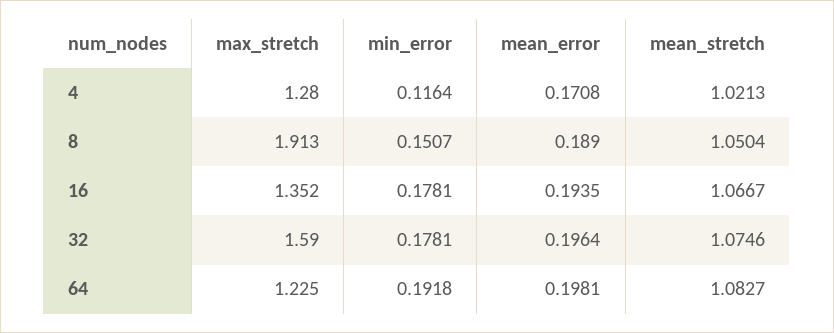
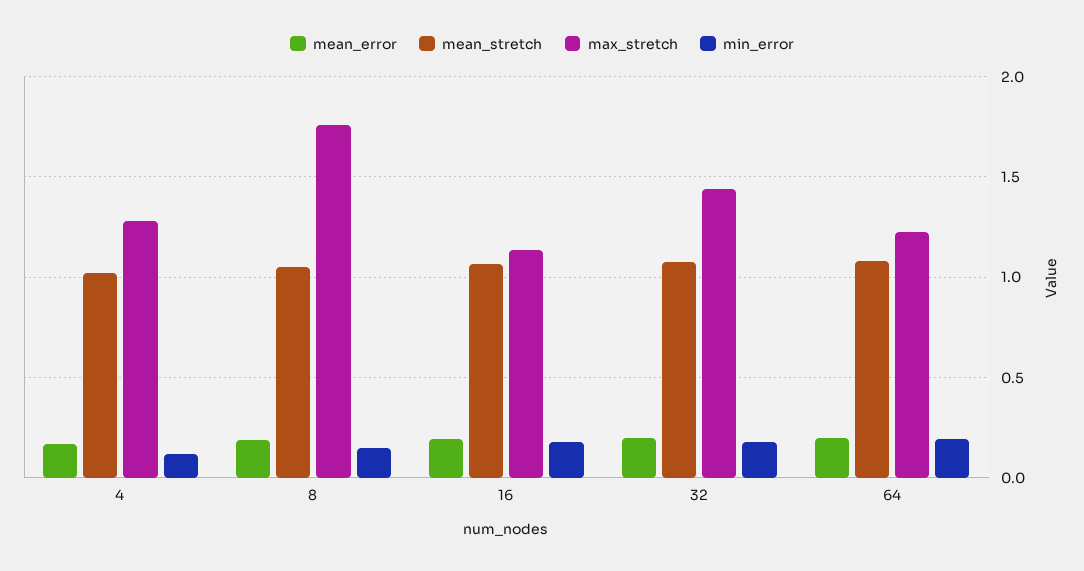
max_stretch, 8: 1.913 -> 1.75
max_stretch, 16: 1.352 -> 1.15
max_stretch, 32: 1.59 -> 1.45

